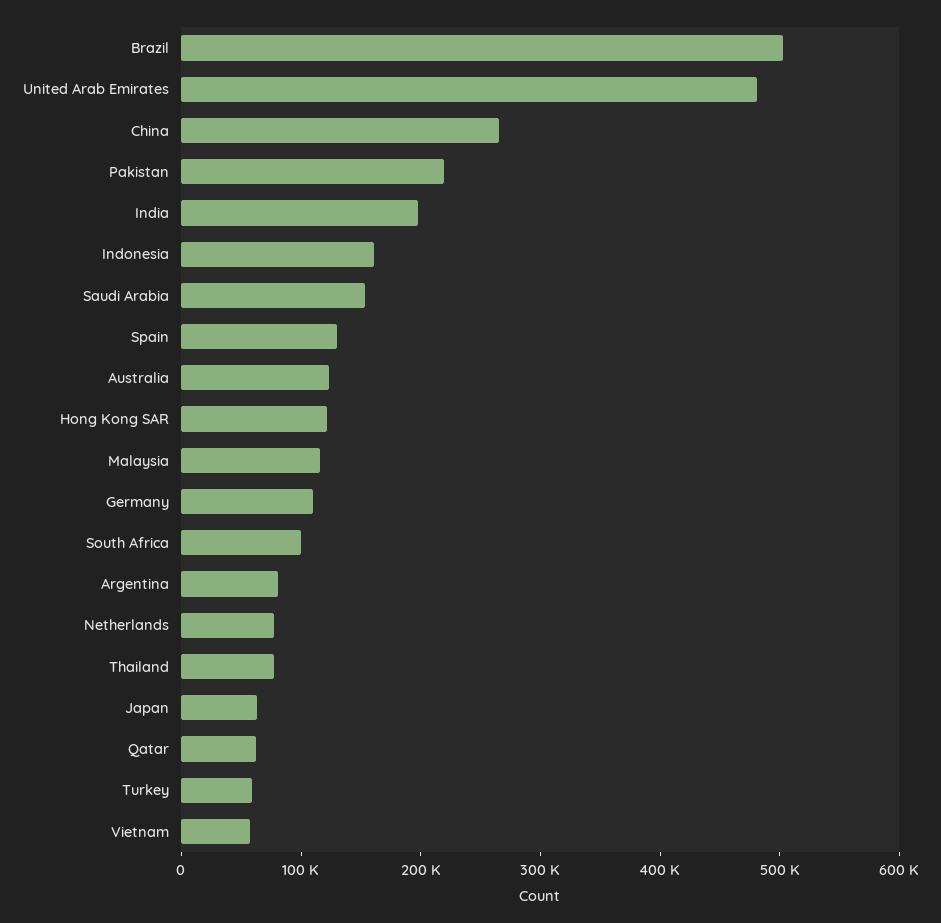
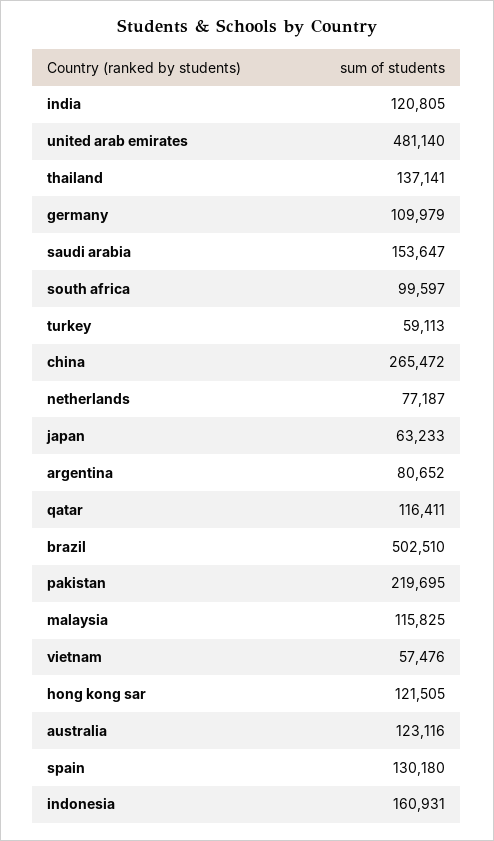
India: 200000 -> 120805
Thailand: 80000 -> 137141
Qatar: 60000 -> 116411

